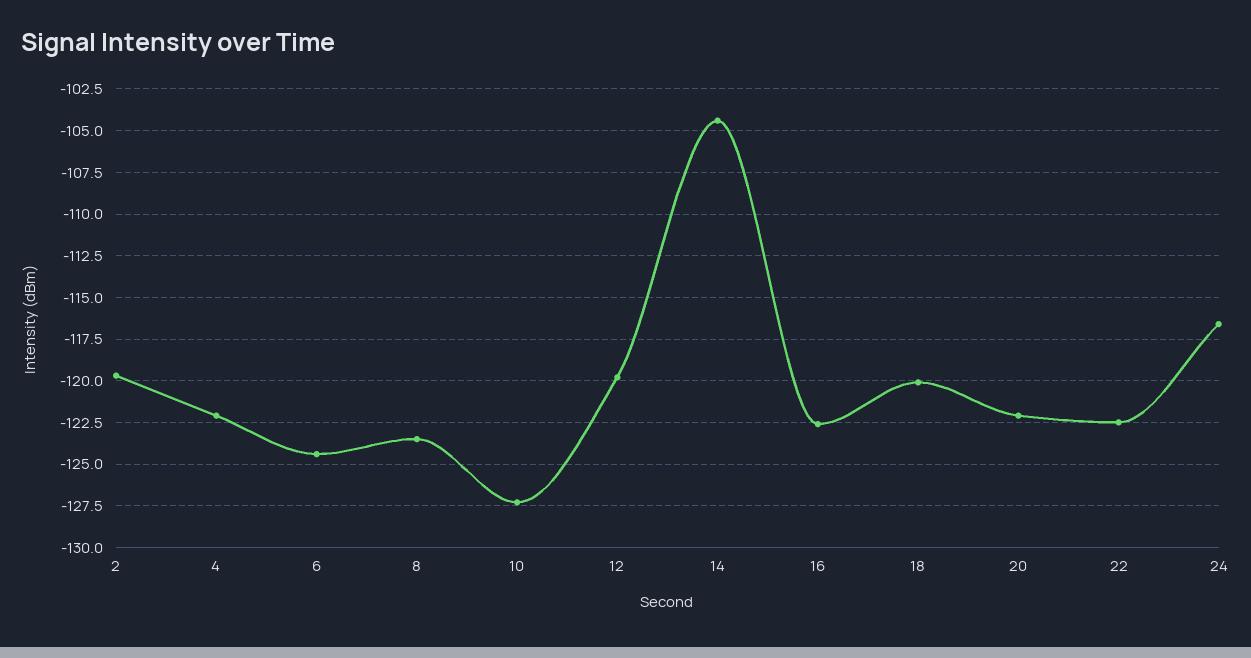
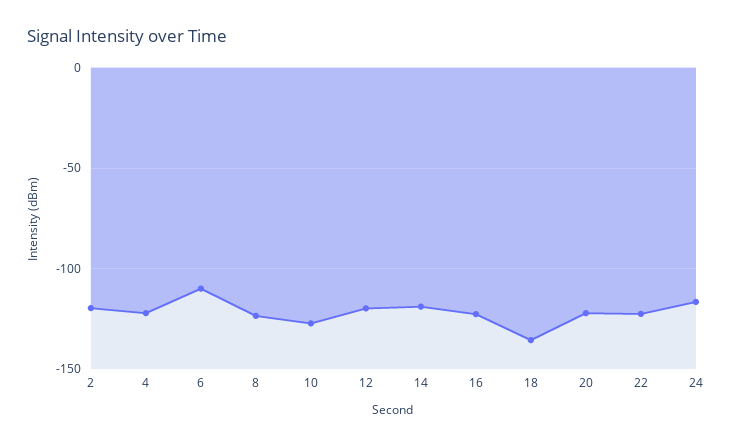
6: -124.5 -> -110
14: -104.5 -> -120
18: -120 -> -135

